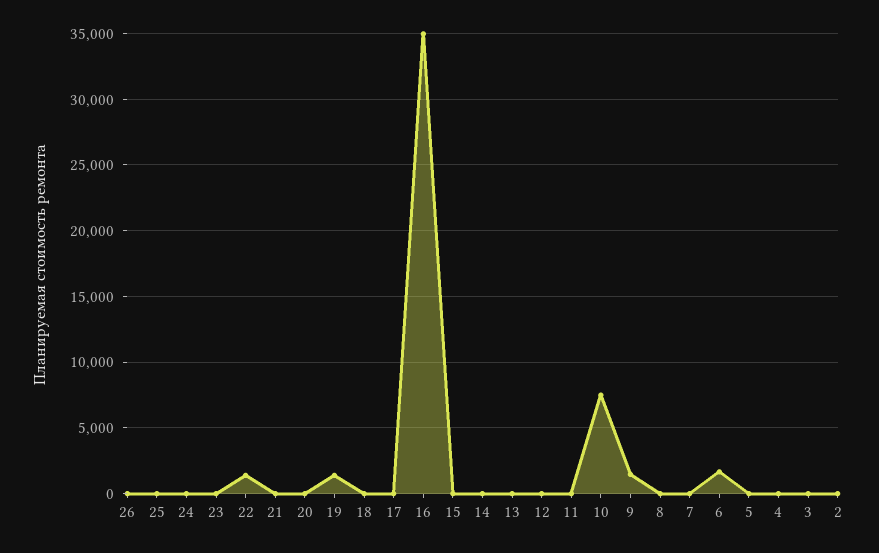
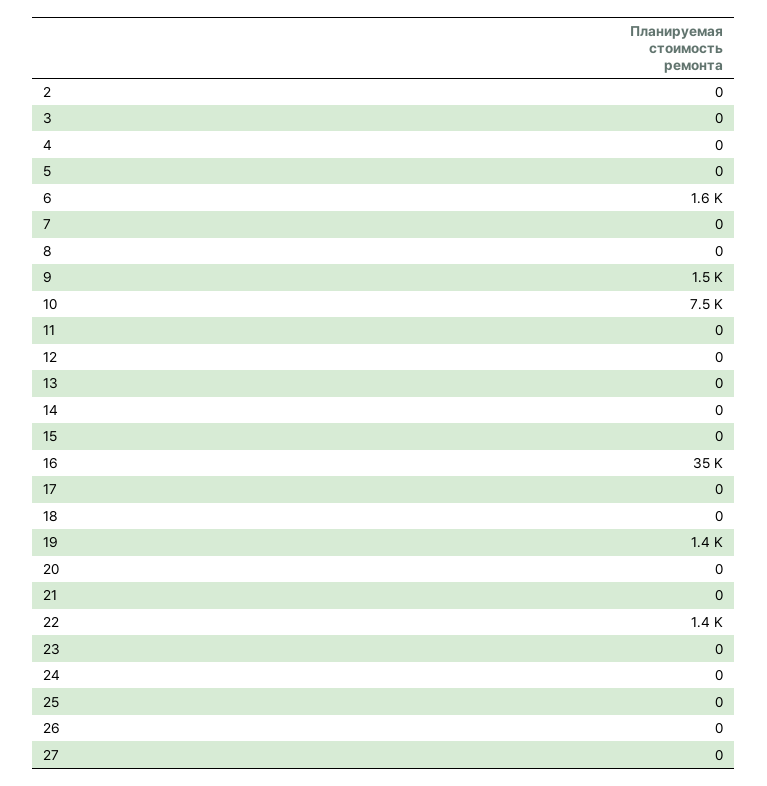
27: none -> 0

